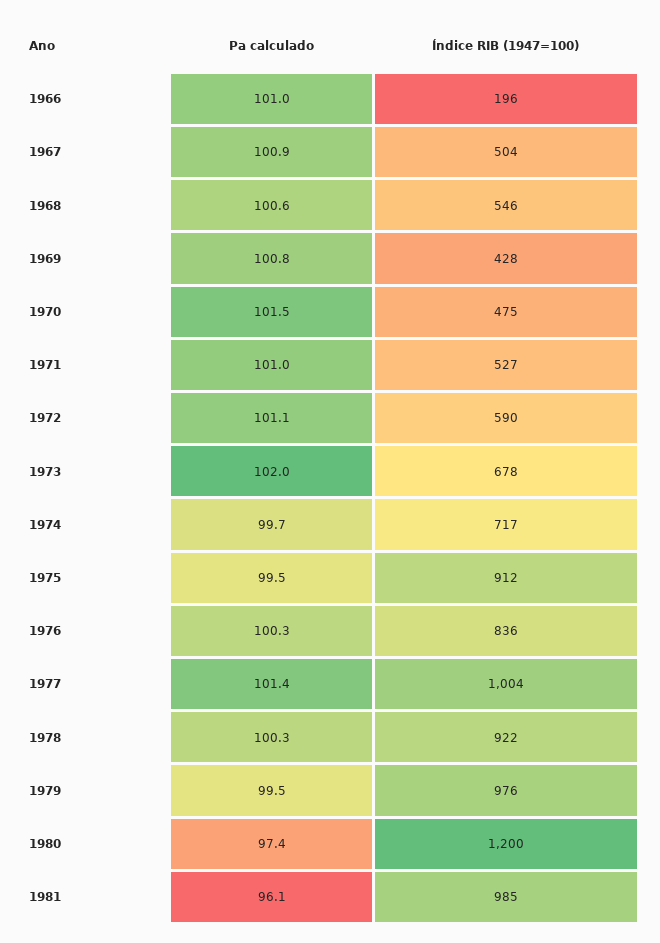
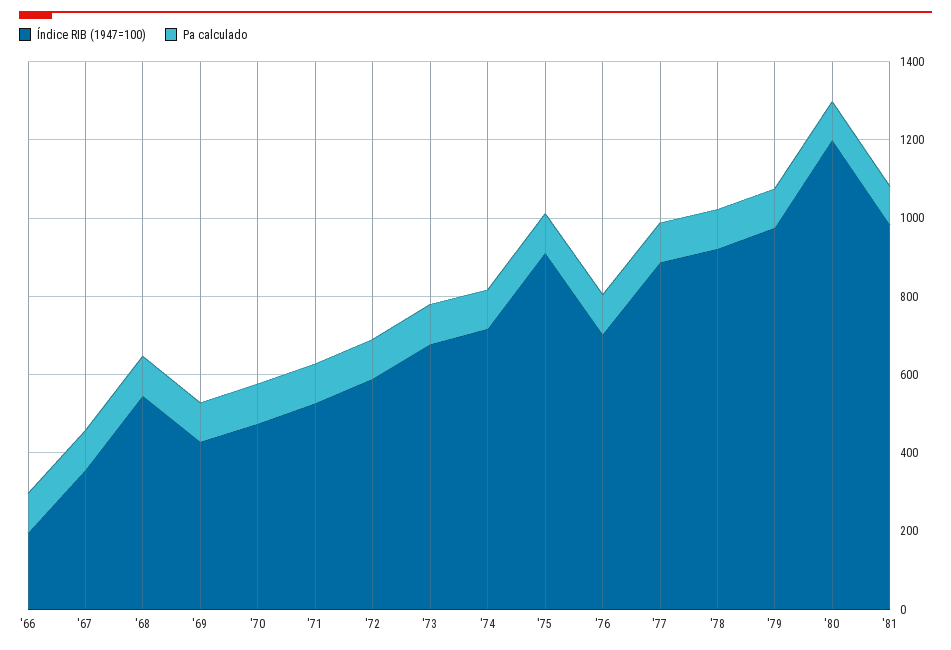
Índice RIB (1947=100), 1967: 504 -> 350
Índice RIB (1947=100), 1976: 836 -> 700
Índice RIB (1947=100), 1977: 1004 -> 900

